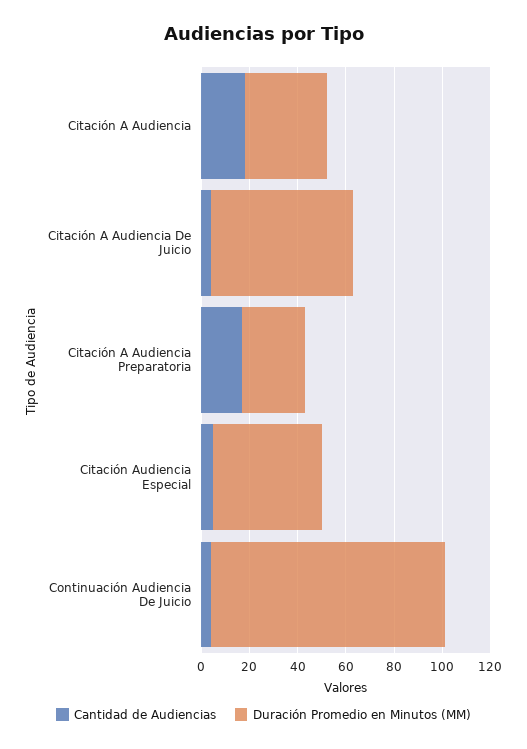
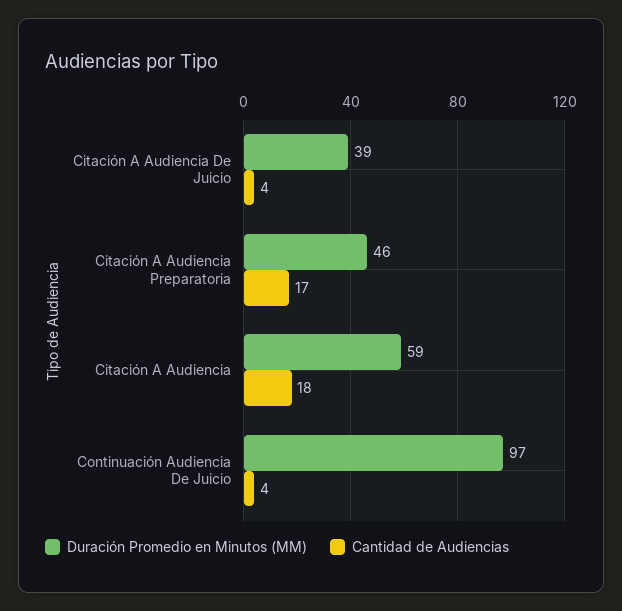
Duración Promedio en Minutos (MM), Citación A Audiencia: 35 -> 59
Duración Promedio en Minutos (MM), Citación A Audiencia De Juicio: 60 -> 39
Duración Promedio en Minutos (MM), Citación A Audiencia Preparatoria: 25 -> 46
Cantidad de Audiencias, Citación Audiencia Especial: 5 -> none
Duración Promedio en Minutos (MM), Citación Audiencia Especial: 45 -> none

